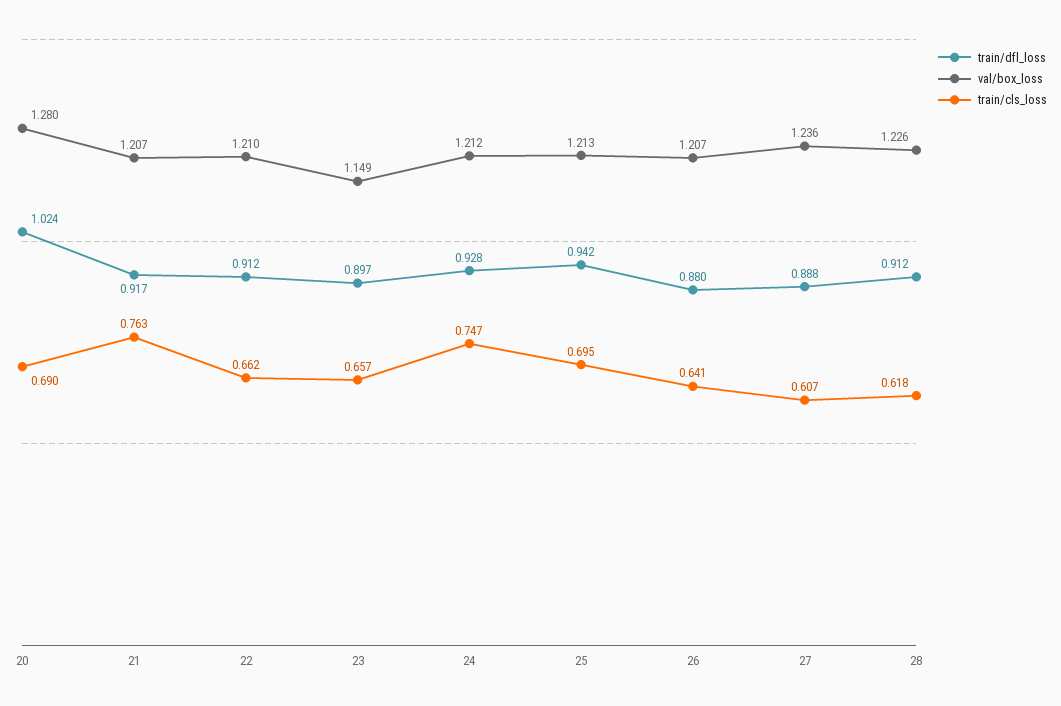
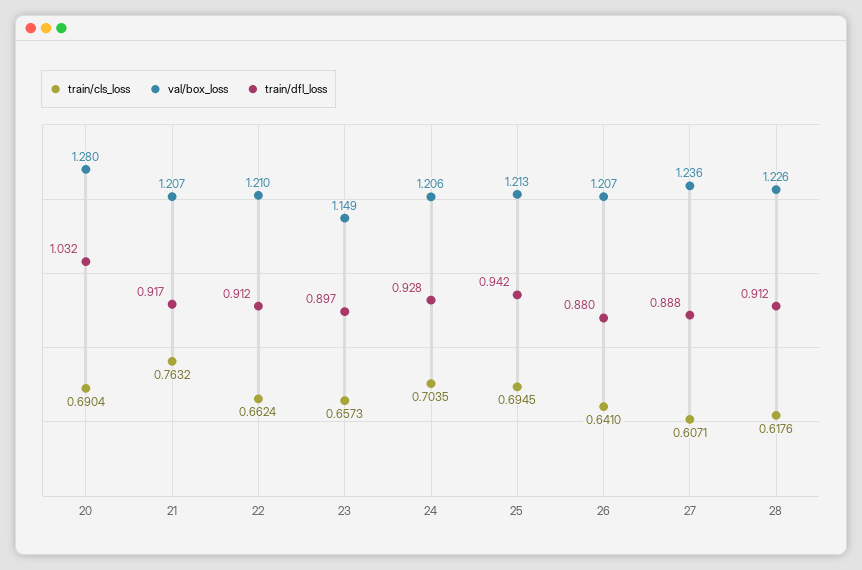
train/dfl_loss, 20: 1.024 -> 1.032
val/box_loss, 24: 1.212 -> 1.206
train/cls_loss, 24: 0.747 -> 0.7035

